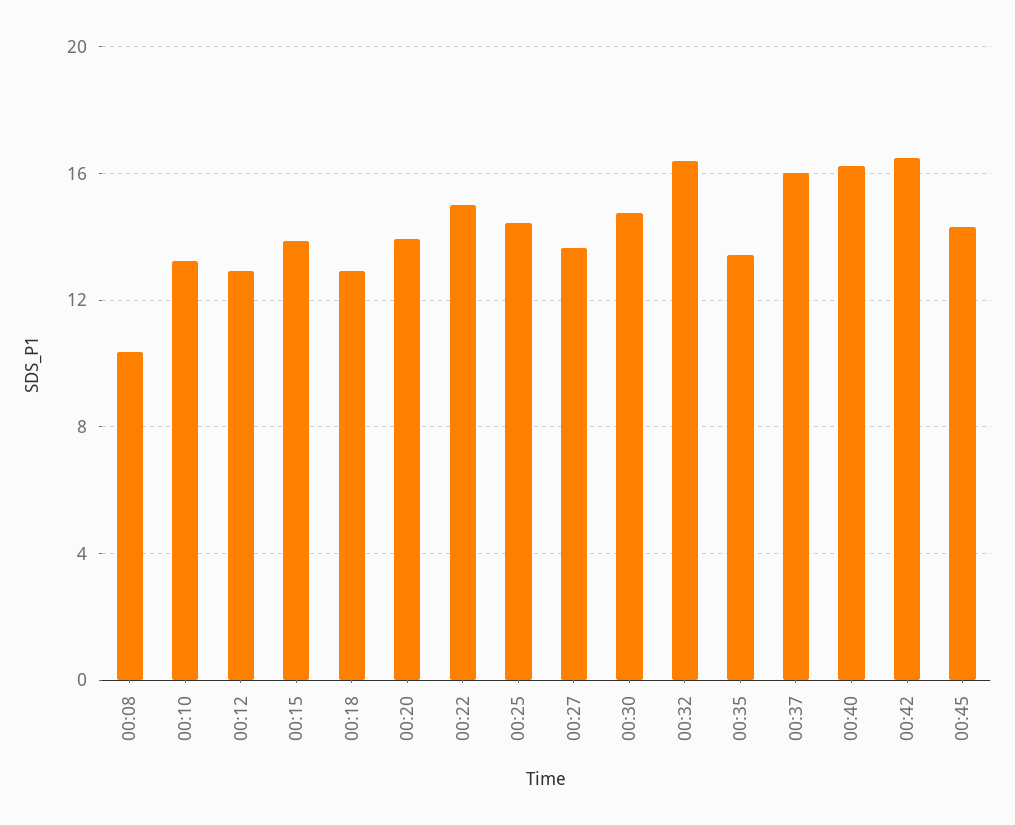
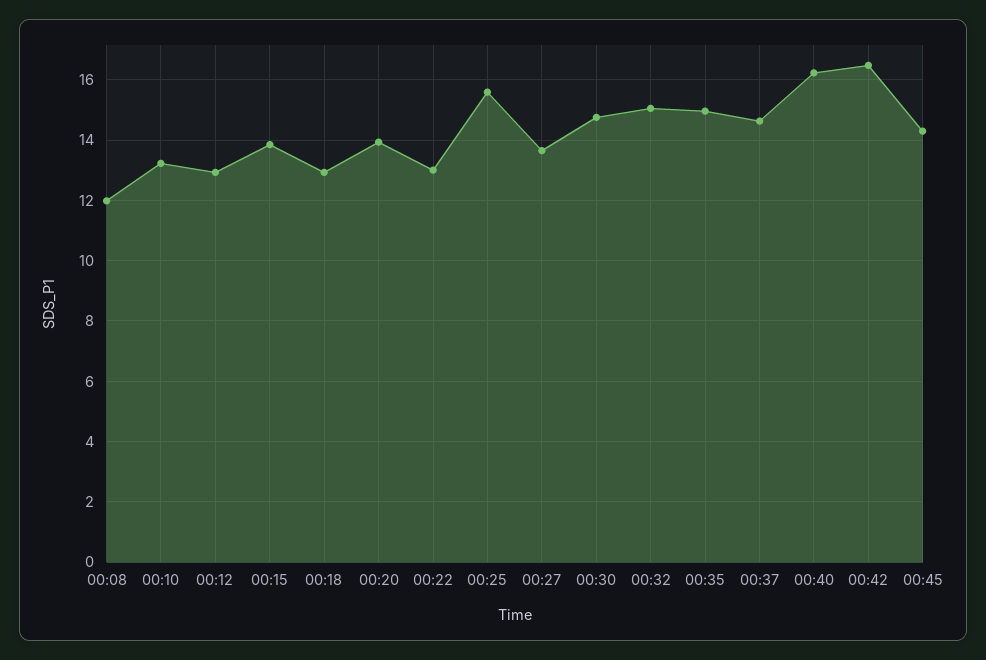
00:08: 10.5 -> 12
00:22: 15 -> 13
00:25: 14.5 -> 15.6
00:32: 16.5 -> 15
00:35: 13.5 -> 15
00:37: 16 -> 14.6

